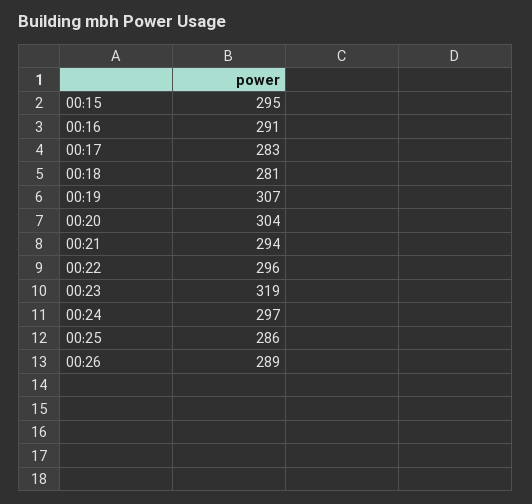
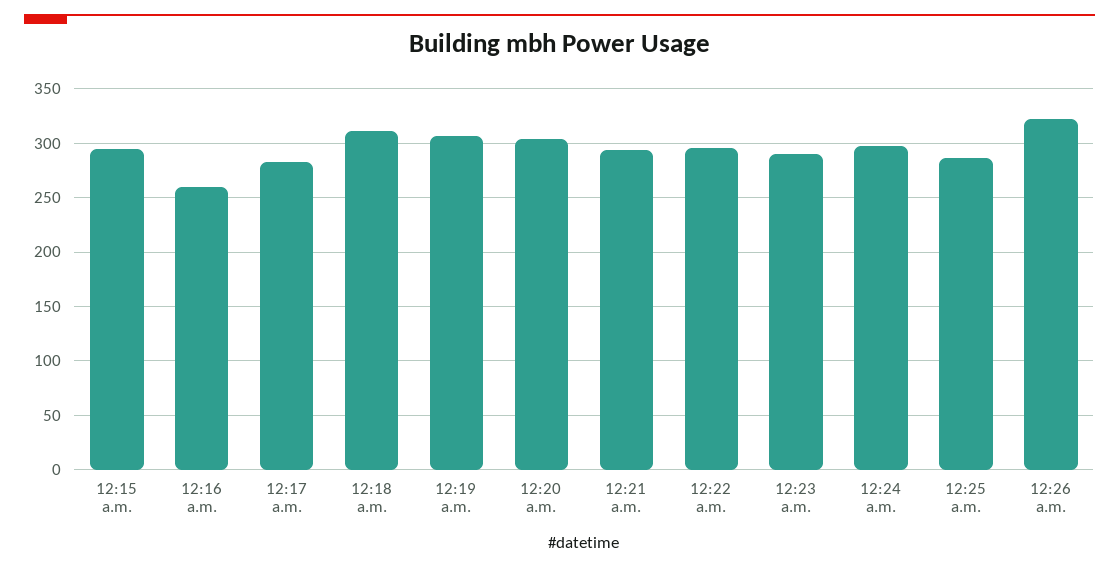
00:16: 291 -> 260
00:18: 281 -> 310
00:23: 319 -> 290
00:26: 289 -> 320

